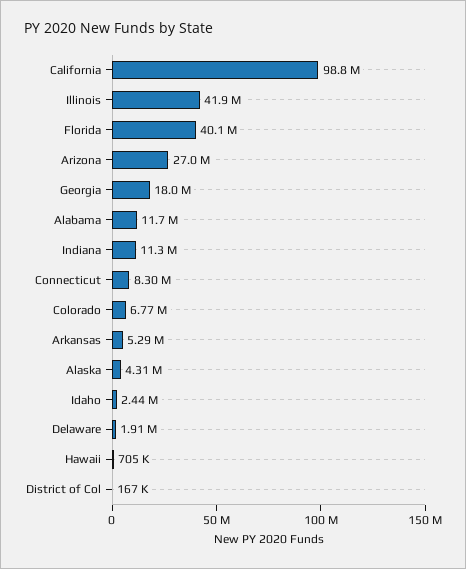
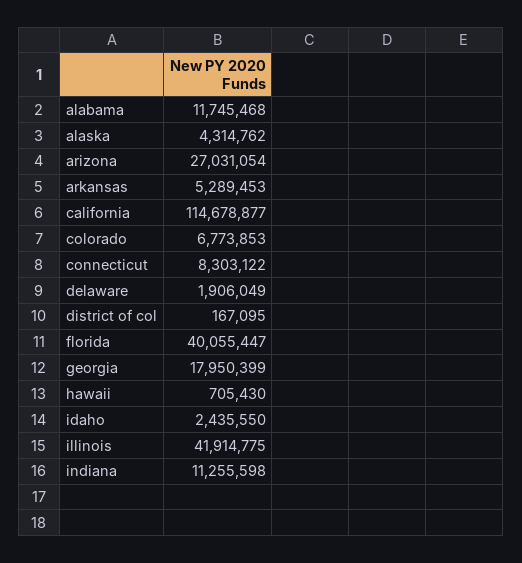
California: 98800000 -> 114678877

